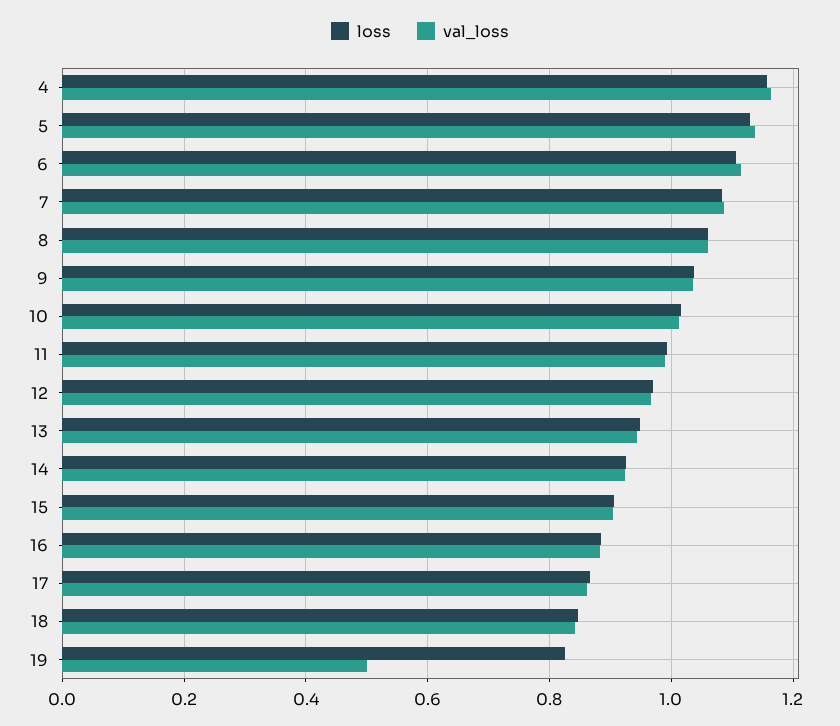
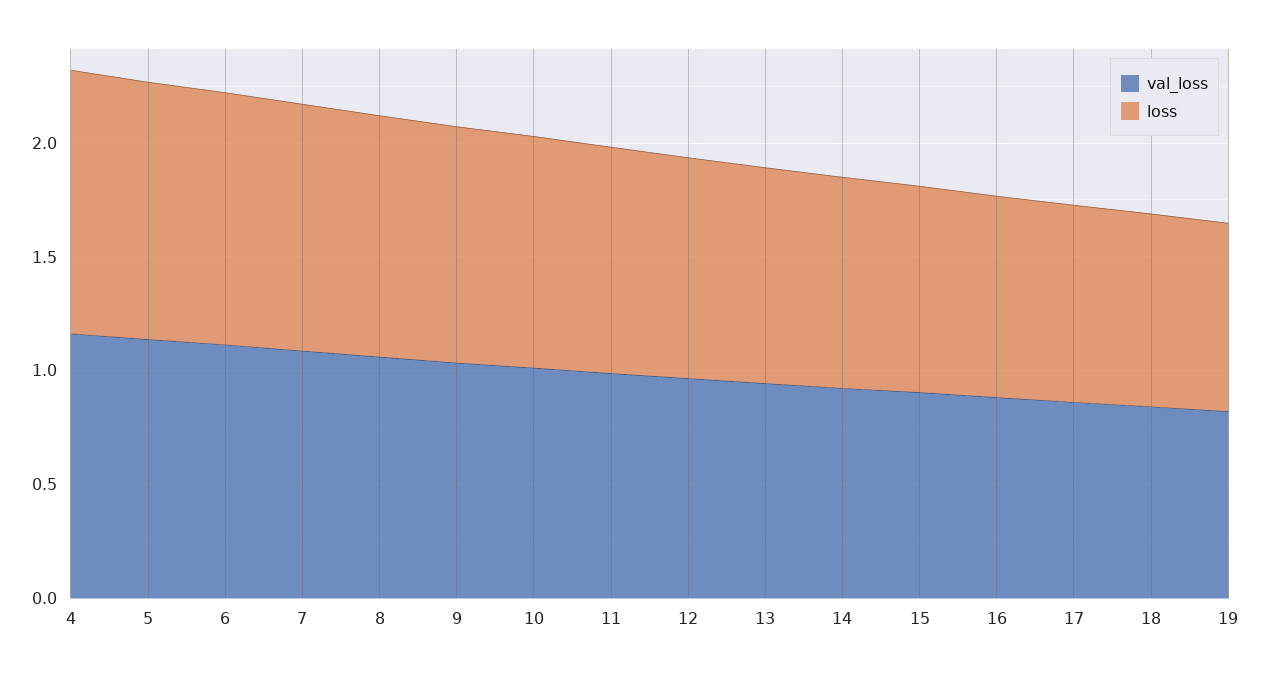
val_loss, 19: 0.5 -> 0.8

